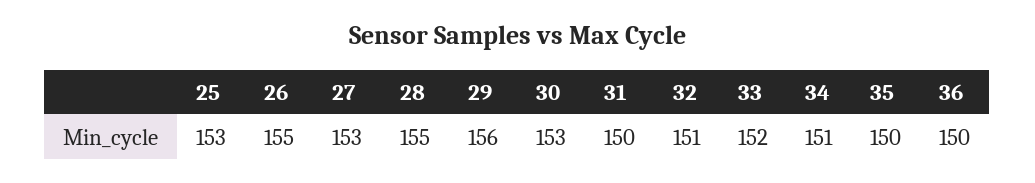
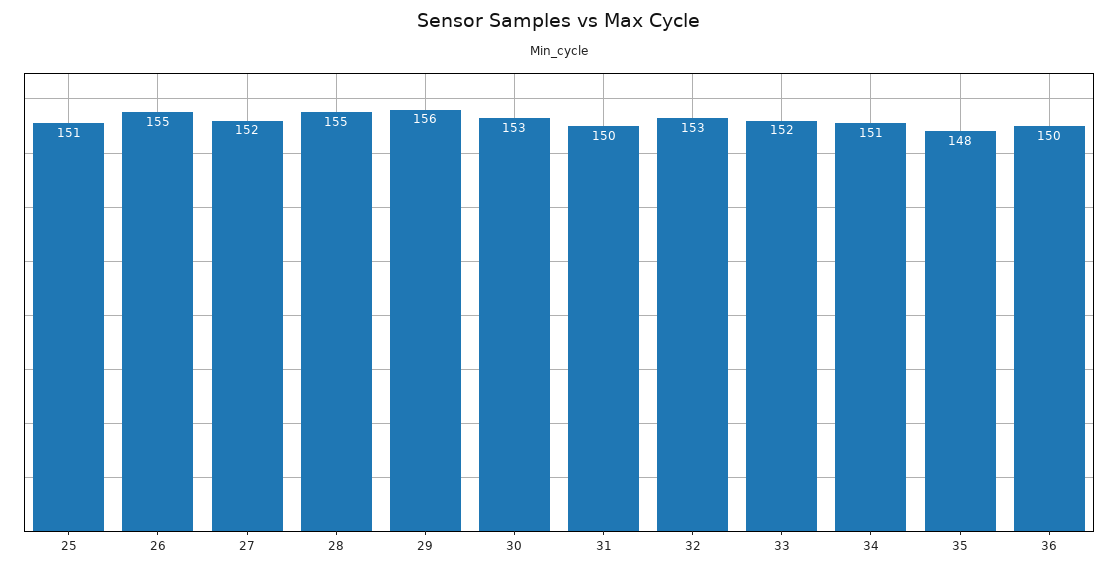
25: 153 -> 151
27: 153 -> 152
32: 151 -> 153
35: 150 -> 148

